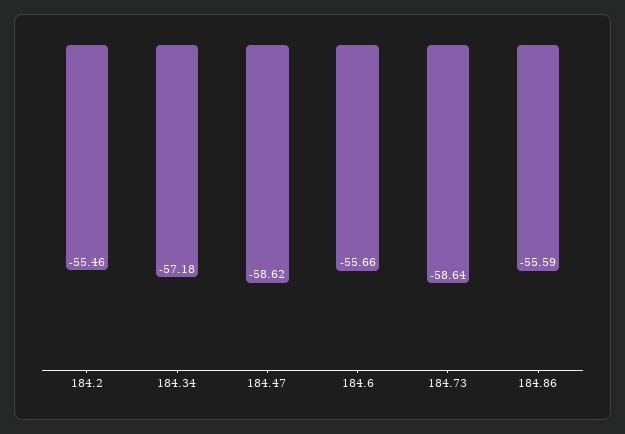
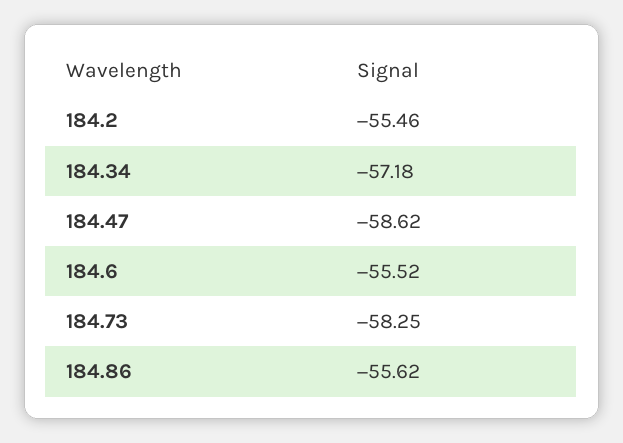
184.6: -55.66 -> -55.52
184.73: -58.64 -> -58.25
184.86: -55.59 -> -55.62

